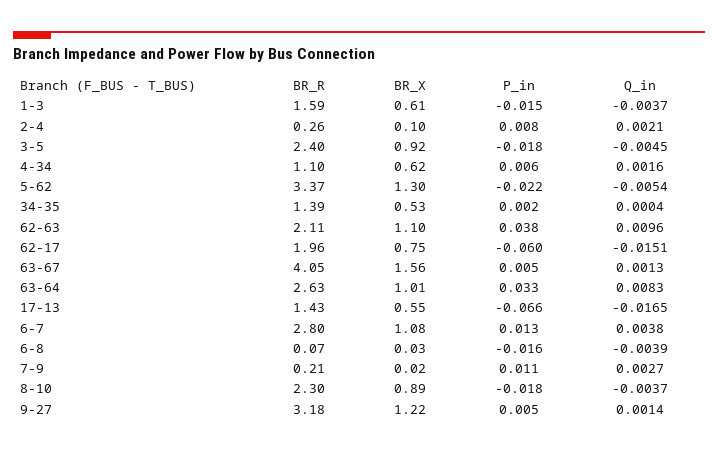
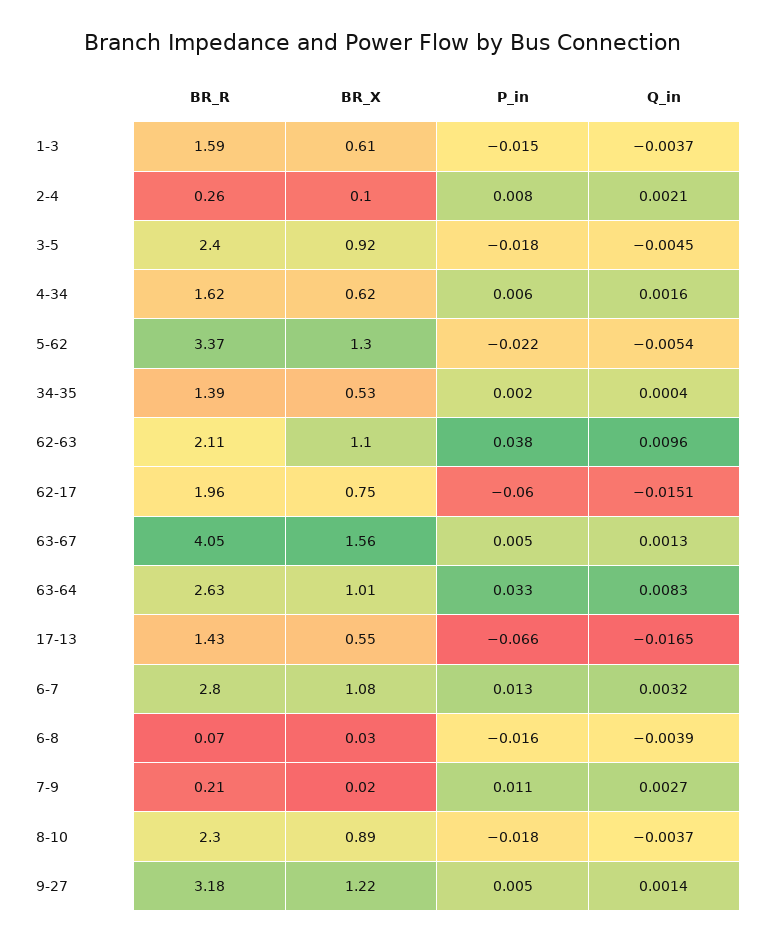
BR_R, 4-34: 1.1 -> 1.62
Q_in, 6-7: 0.0038 -> 0.0032

